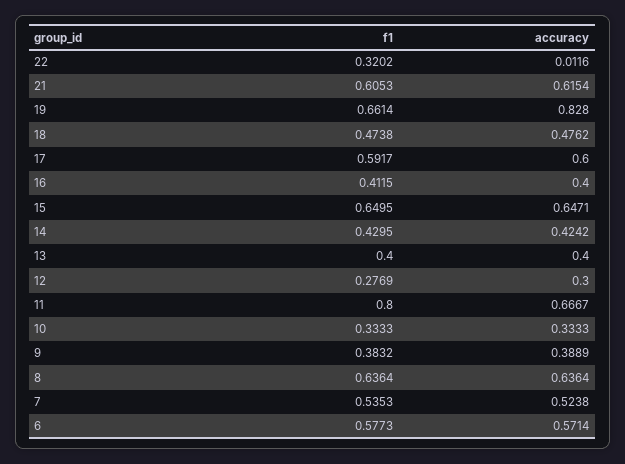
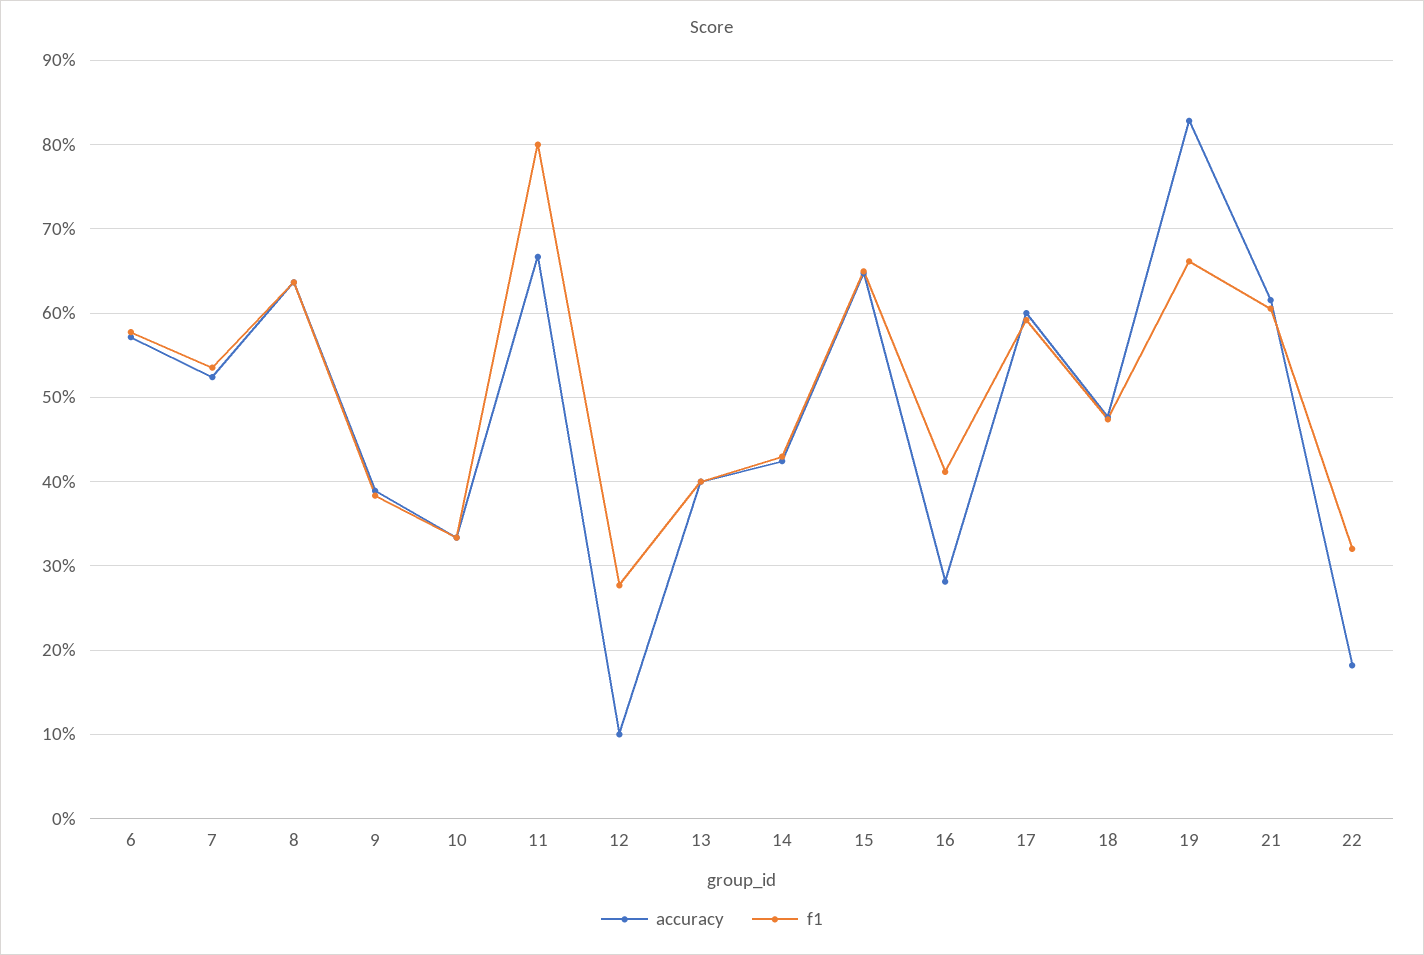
accuracy, 22: 0.0116 -> 0.18
accuracy, 16: 0.4 -> 0.28
accuracy, 12: 0.3 -> 0.1

